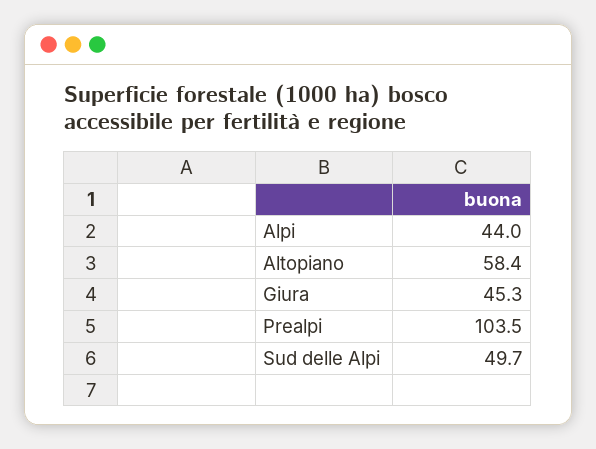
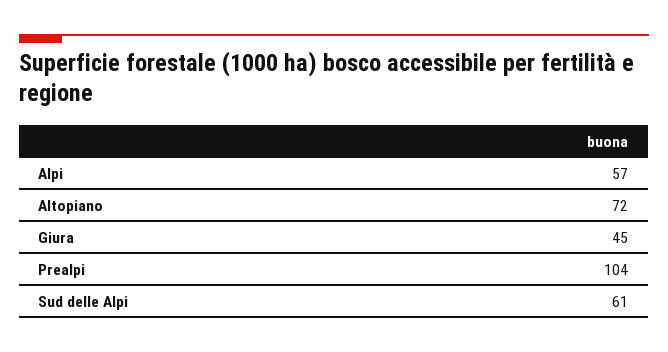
Alpi: 44 -> 57
Altopiano: 58.4 -> 72
Sud delle Alpi: 49.7 -> 61

